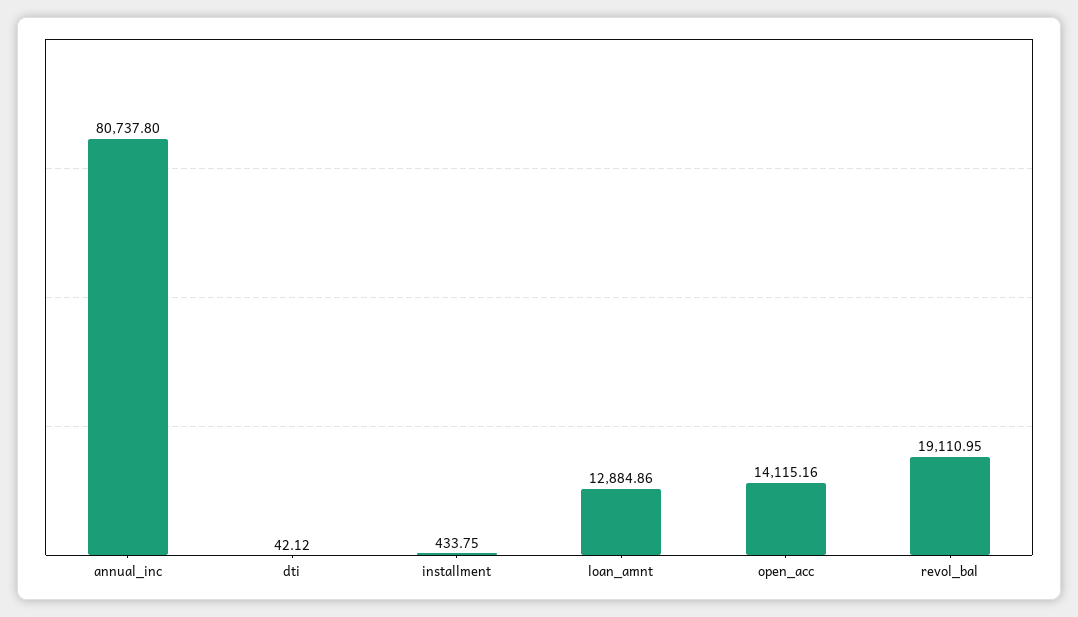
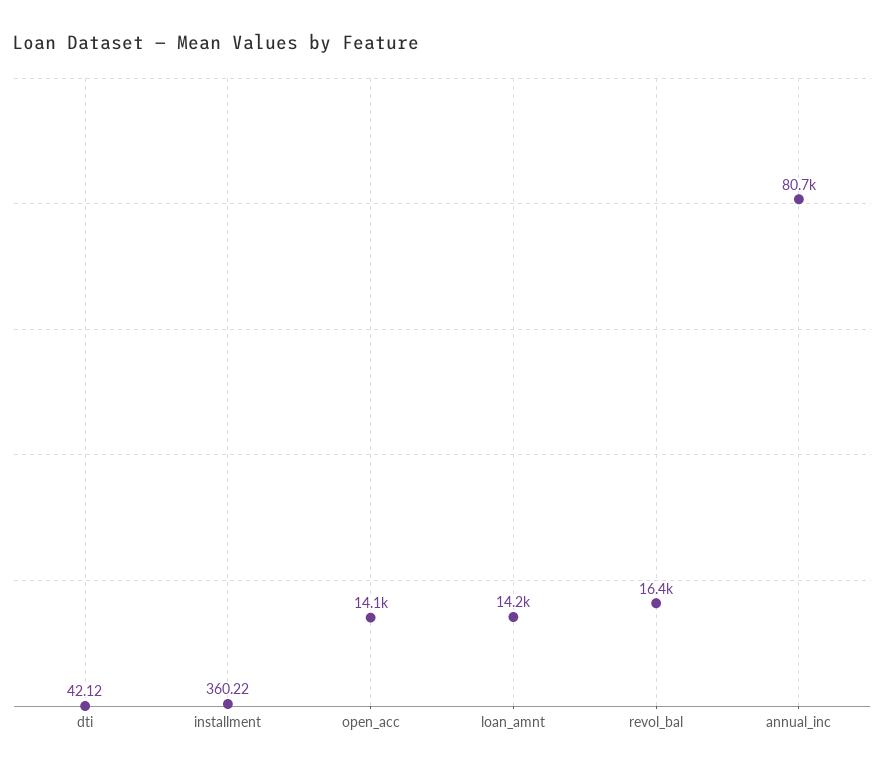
installment: 433.75 -> 360.22
loan_amnt: 12884.86 -> 14200
revol_bal: 19110.95 -> 16400

